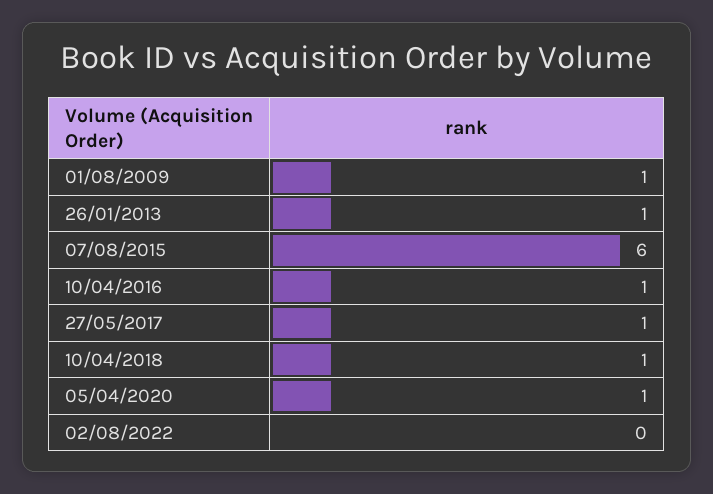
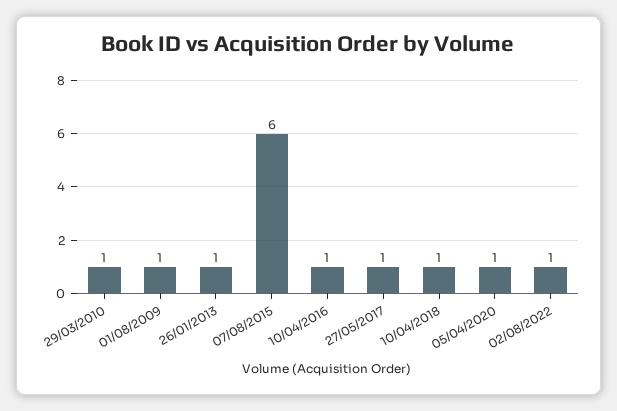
02/08/2022: 0 -> 1
29/03/2010: none -> 1

